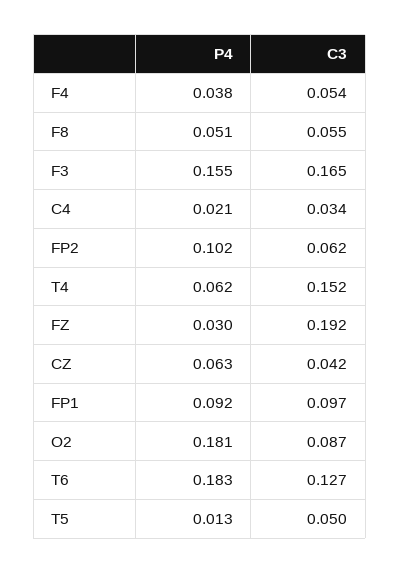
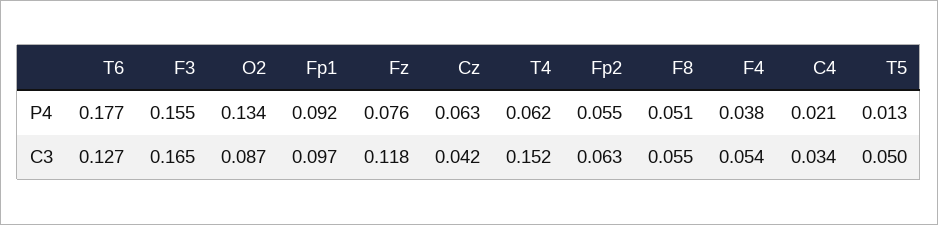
P4, FP2: 0.102 -> 0.055
C3, FP2: 0.062 -> 0.063
P4, FZ: 0.03 -> 0.076
C3, FZ: 0.192 -> 0.118
P4, O2: 0.181 -> 0.134
P4, T6: 0.183 -> 0.177

